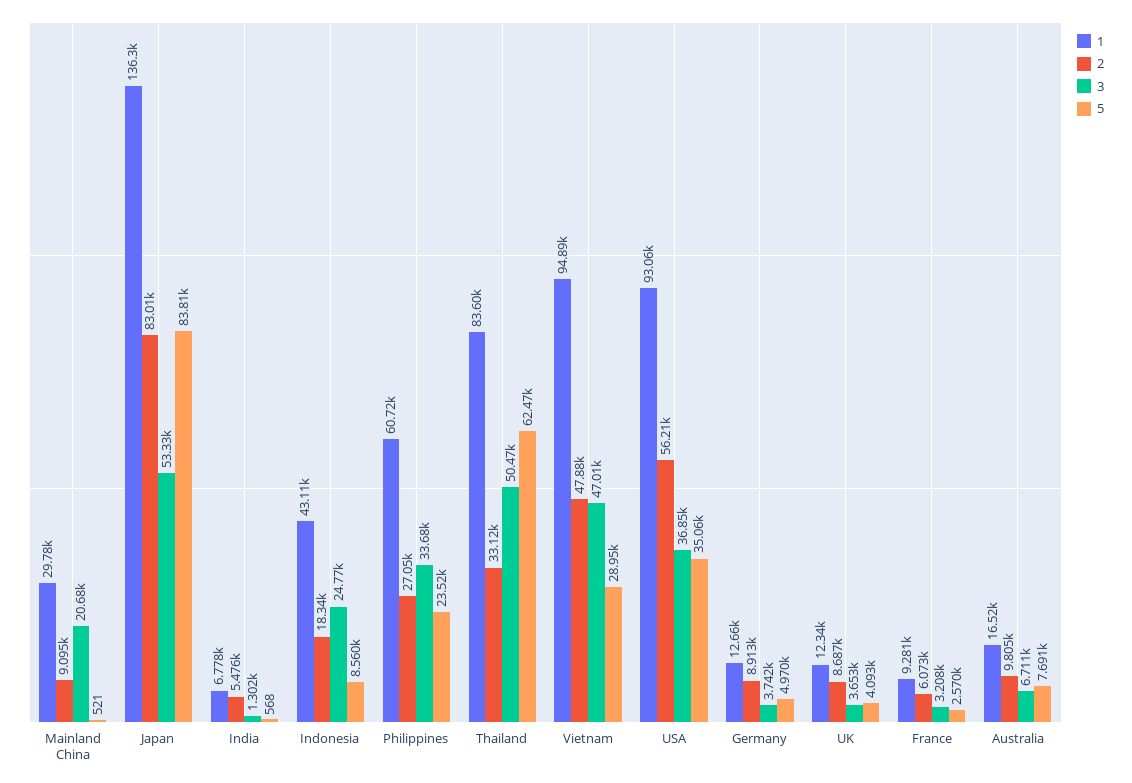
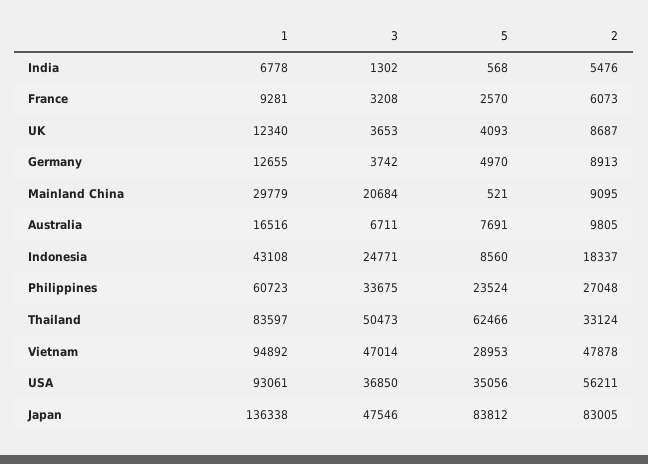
3, Japan: 53330 -> 47546

